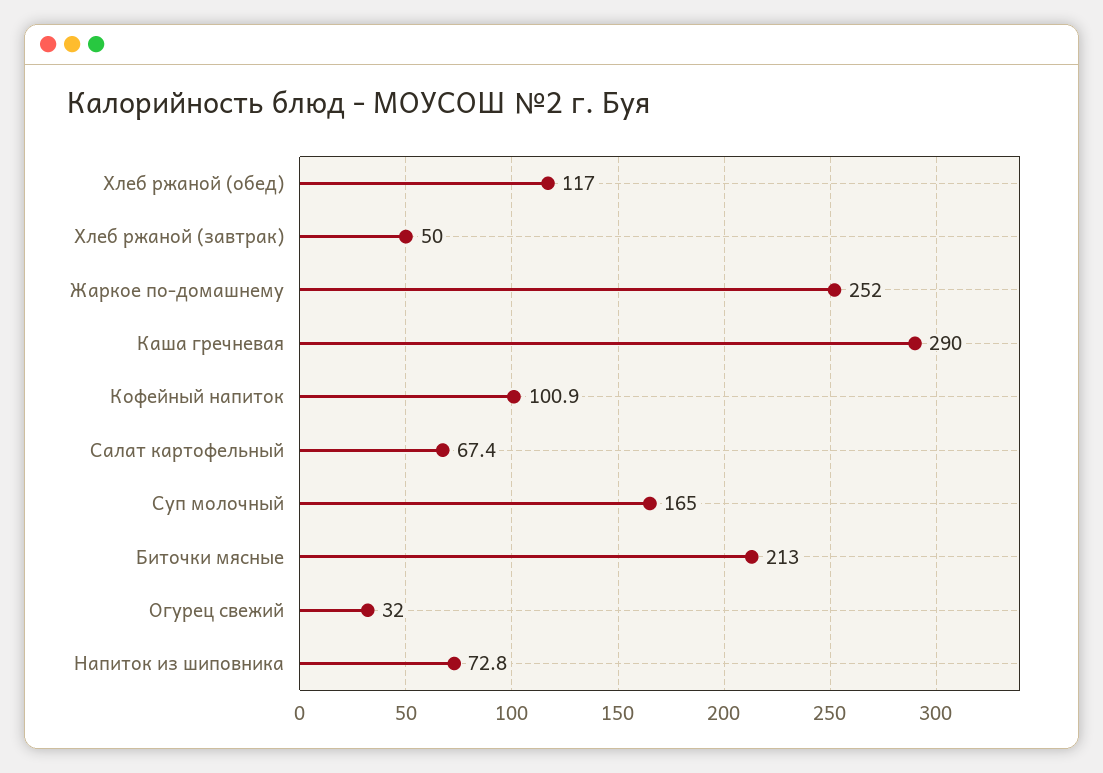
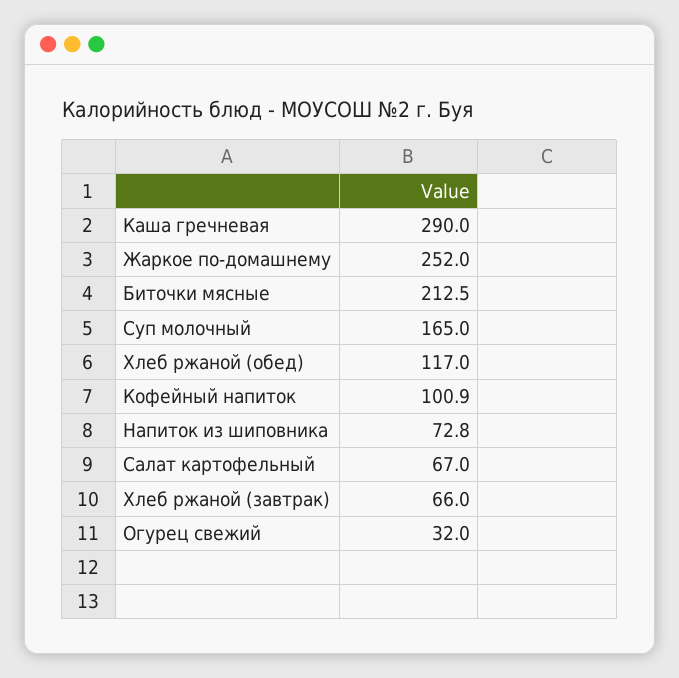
Хлеб ржаной (завтрак): 50 -> 66
Салат картофельный: 67.4 -> 67
Биточки мясные: 213 -> 212.5

